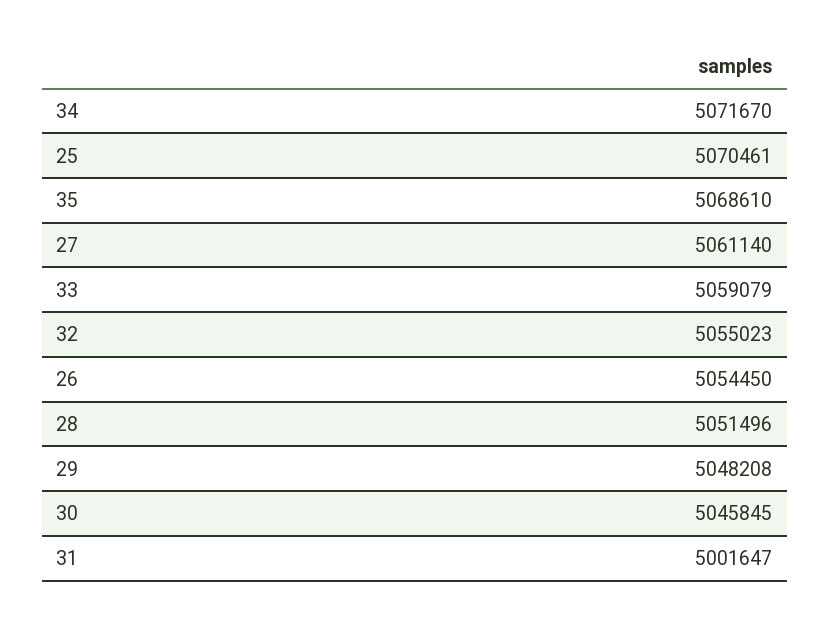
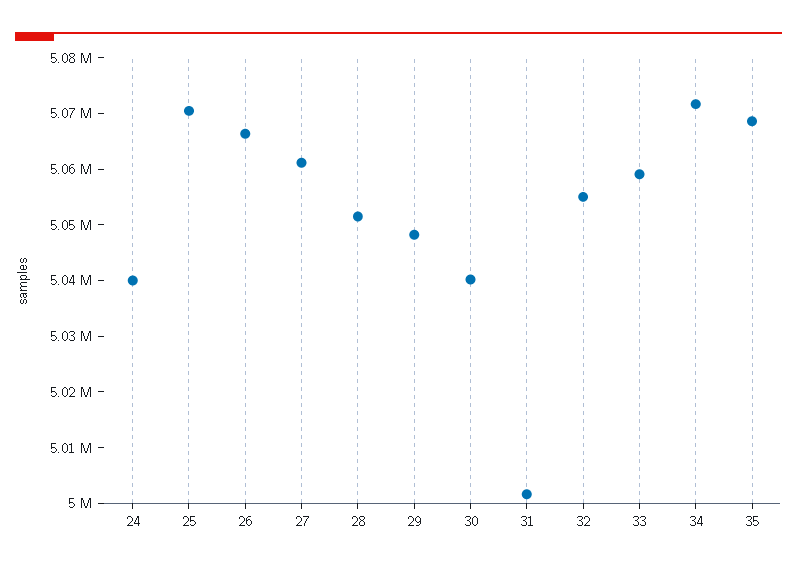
26: 5054450 -> 5066000
30: 5045845 -> 5040000
24: none -> 5040000

